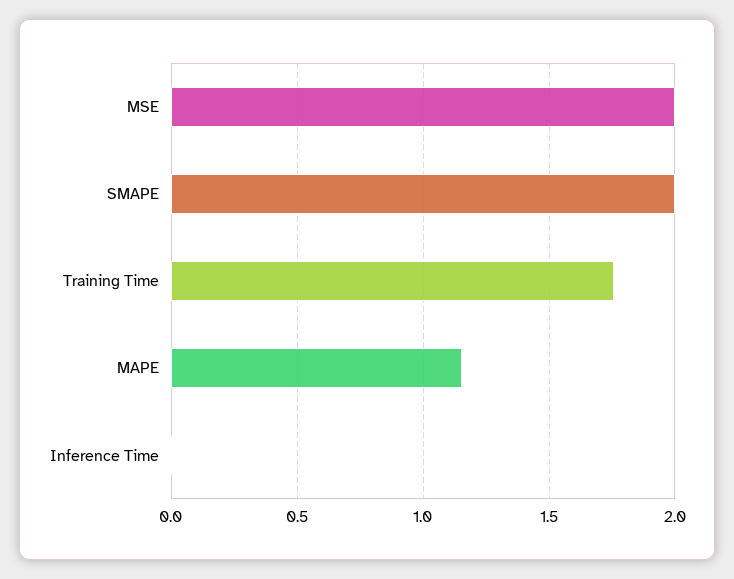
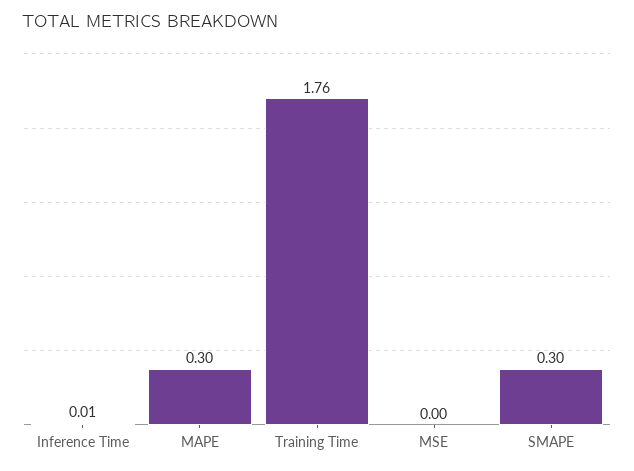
MSE: 2 -> 0
SMAPE: 2 -> 0.3
MAPE: 1.15 -> 0.3

